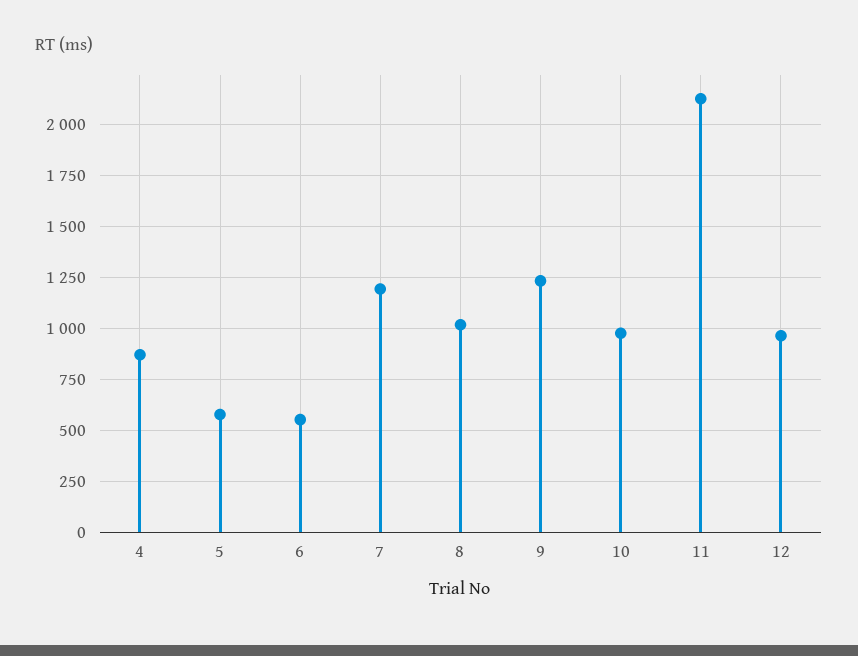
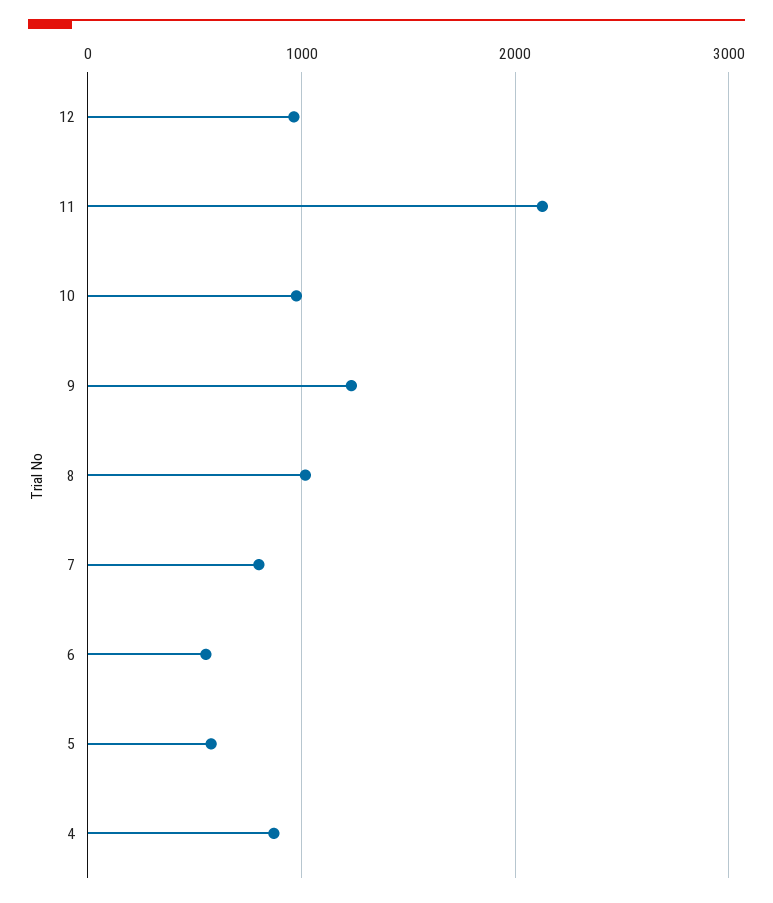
7: 1200 -> 800

